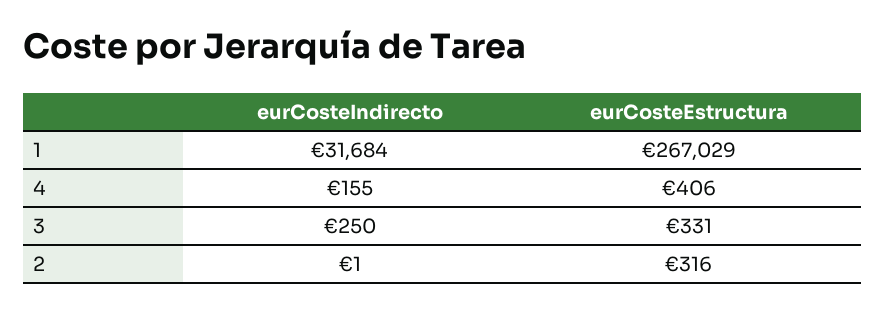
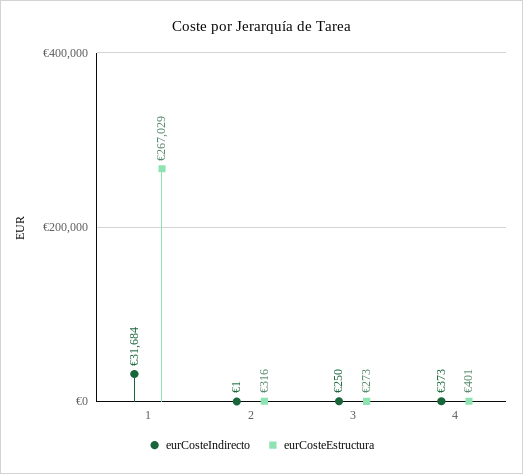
eurCosteIndirecto, 4: 155 -> 373
eurCosteEstructura, 4: 406 -> 401
eurCosteEstructura, 3: 331 -> 273

